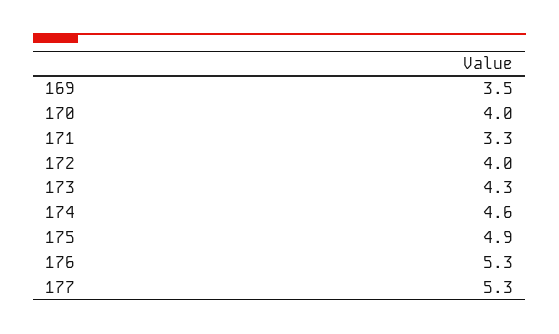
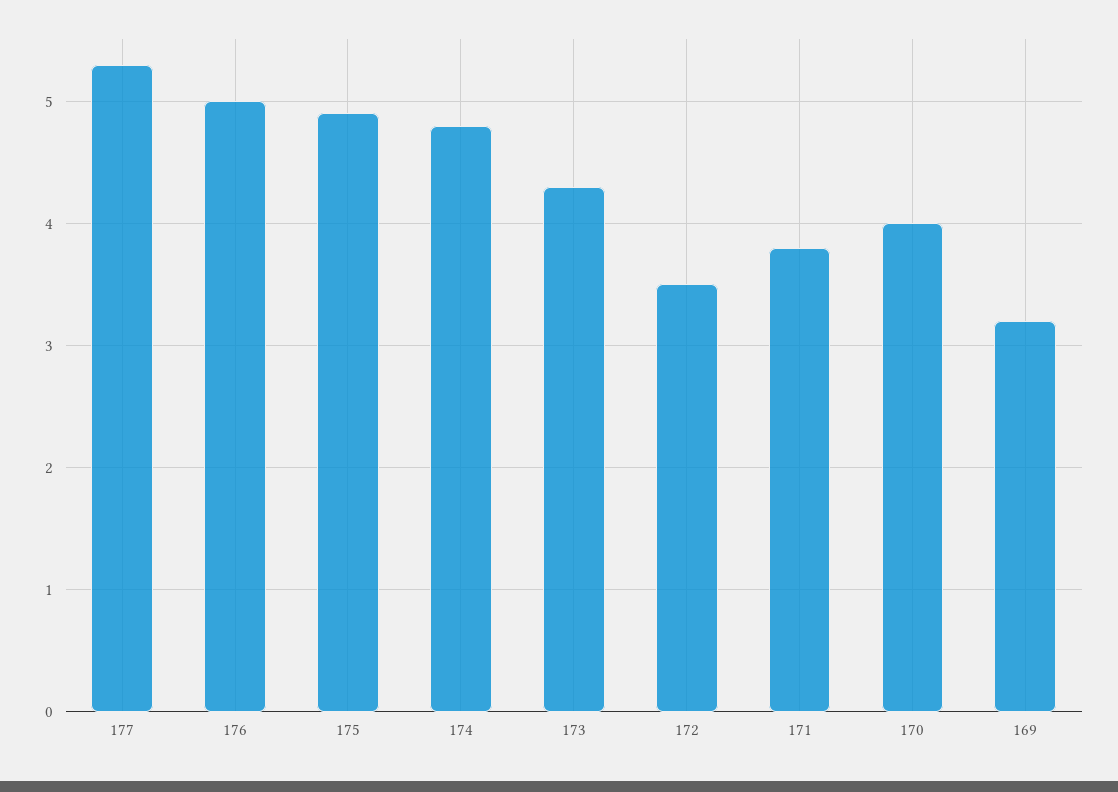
169: 3.5 -> 3.2
171: 3.3 -> 3.8
172: 4 -> 3.5
174: 4.6 -> 4.8
176: 5.3 -> 5

